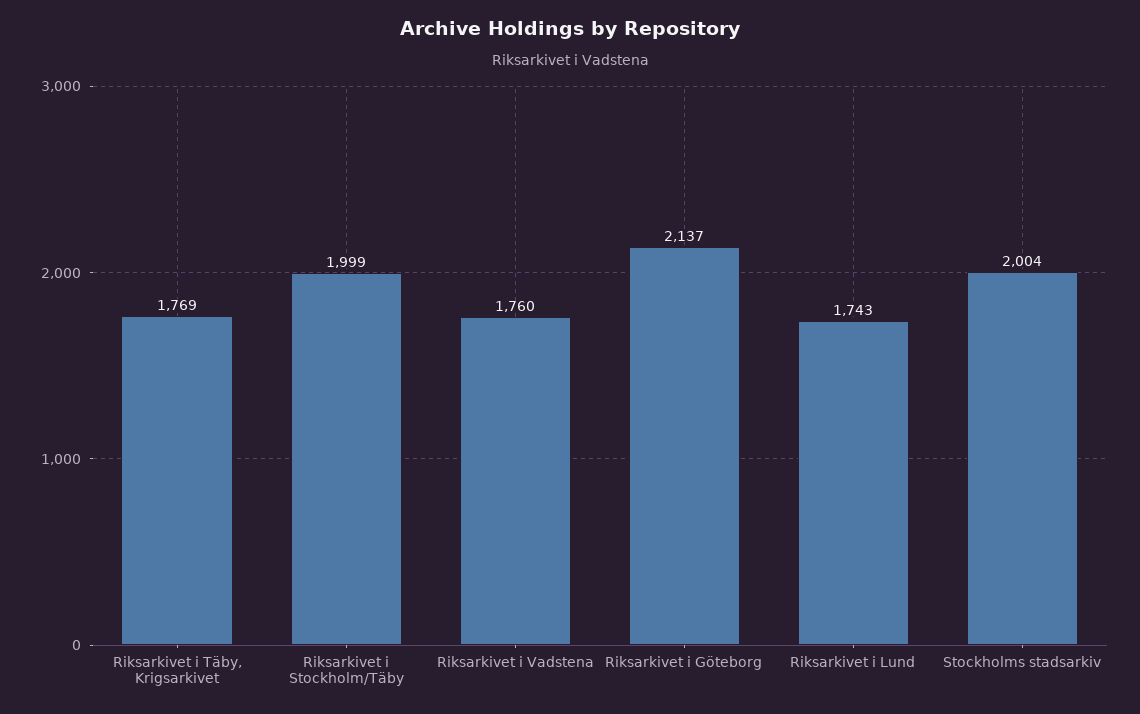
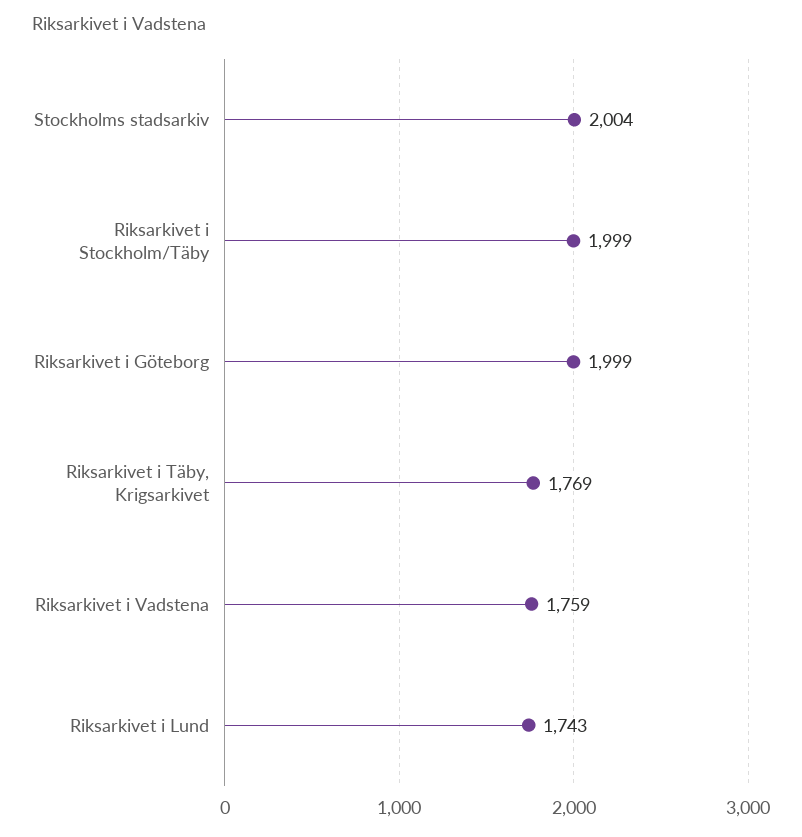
Riksarkivet i Vadstena: 1760 -> 1759
Riksarkivet i Göteborg: 2137 -> 1999

